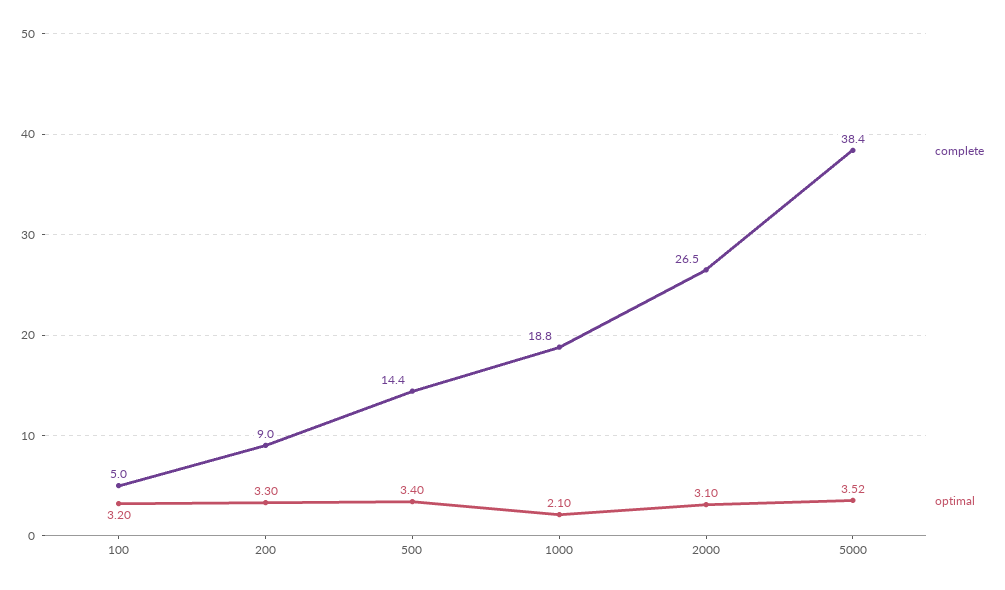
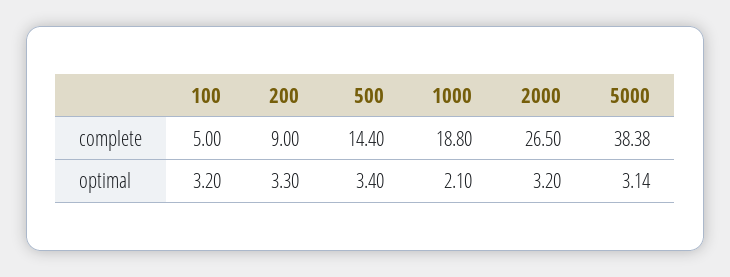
optimal, 2000: 3.1 -> 3.2
optimal, 5000: 3.52 -> 3.14

